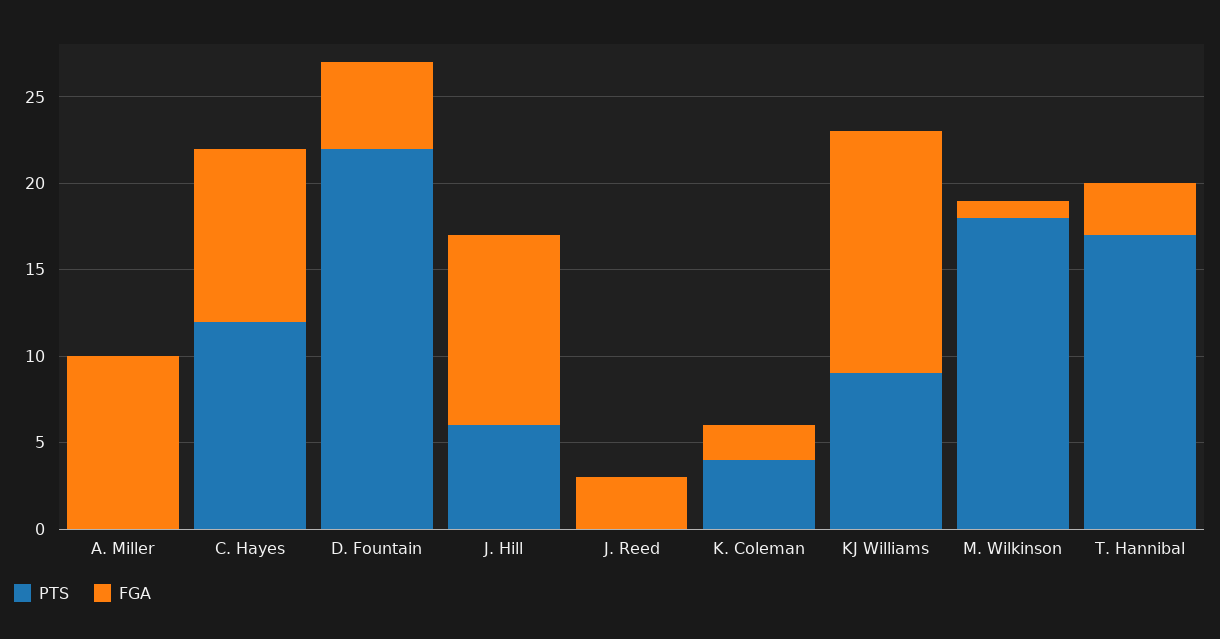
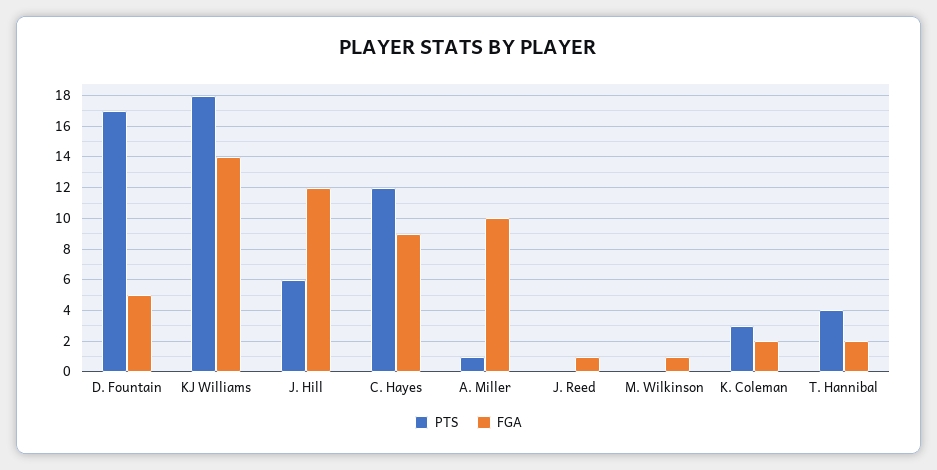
PTS, A. Miller: 0 -> 1
FGA, C. Hayes: 10 -> 9
PTS, D. Fountain: 22 -> 17
FGA, J. Hill: 11 -> 12
FGA, J. Reed: 3 -> 1
PTS, K. Coleman: 4 -> 3
PTS, KJ Williams: 9 -> 18
PTS, M. Wilkinson: 18 -> 0
PTS, T. Hannibal: 17 -> 4
FGA, T. Hannibal: 3 -> 2

